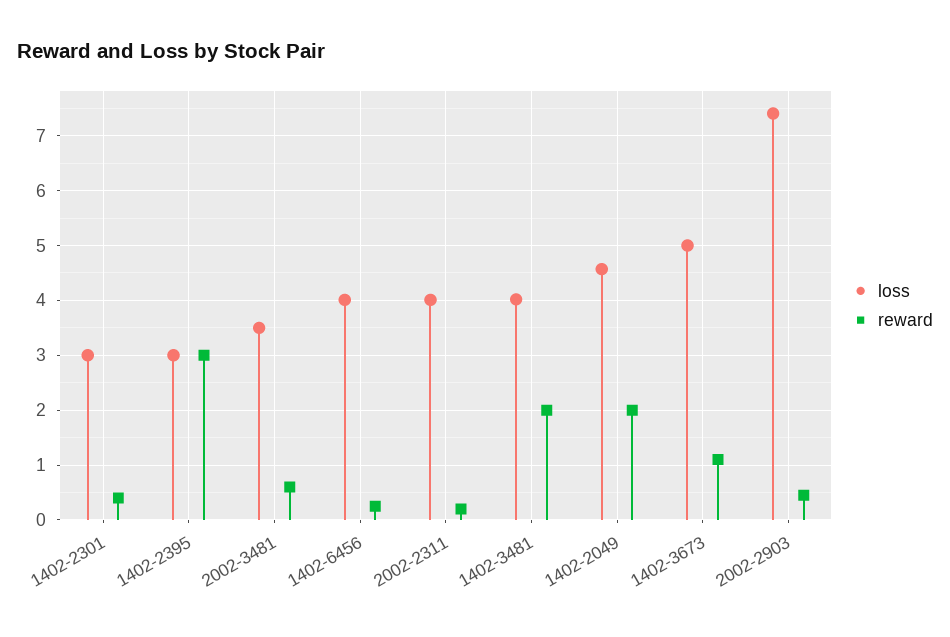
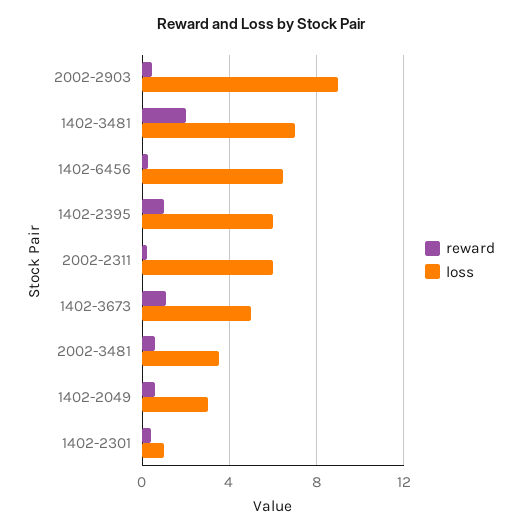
loss, 1402-2301: 3 -> 1
loss, 1402-2395: 3 -> 6
reward, 1402-2395: 3 -> 1
loss, 1402-6456: 4 -> 6.5
loss, 2002-2311: 4 -> 6
loss, 1402-3481: 4 -> 7
loss, 1402-2049: 4.6 -> 3
reward, 1402-2049: 2 -> 0.5
loss, 2002-2903: 7.4 -> 9

